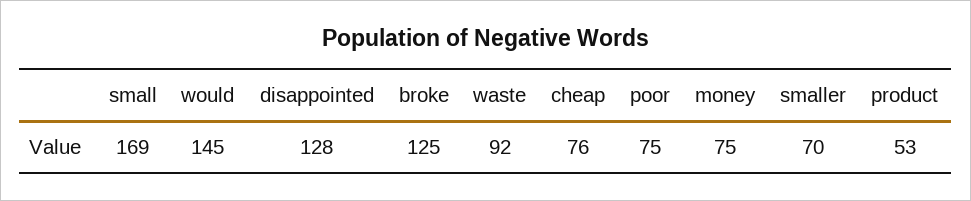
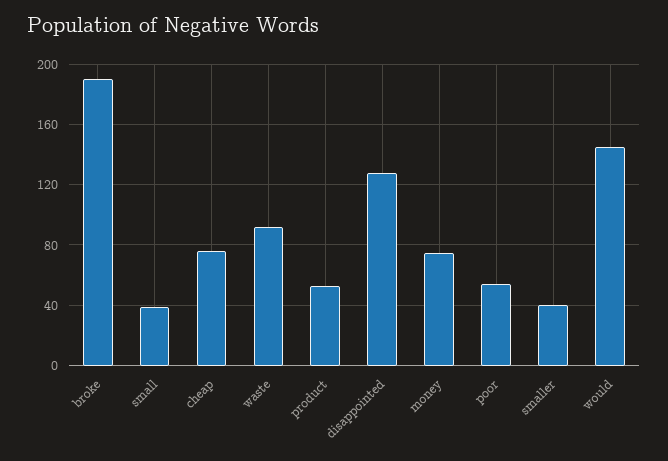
small: 169 -> 40
broke: 125 -> 190
poor: 75 -> 55
smaller: 70 -> 40

